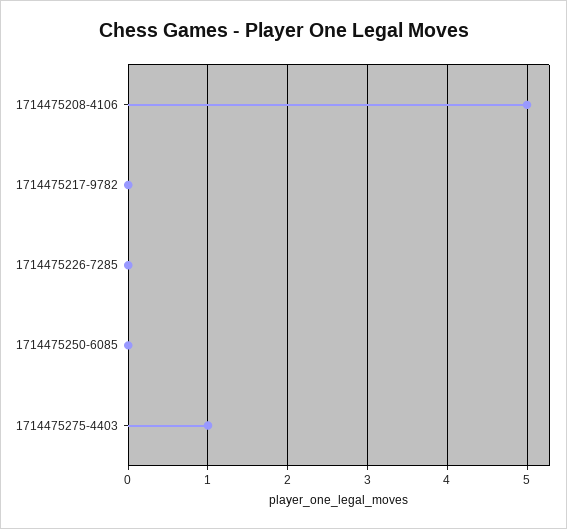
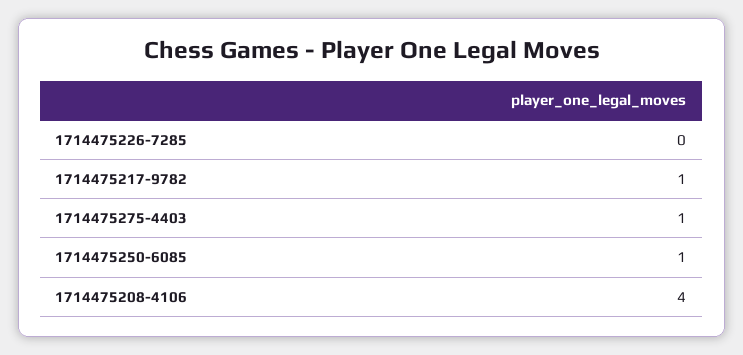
1714475208-4106: 5 -> 4
1714475217-9782: 0 -> 1
1714475250-6085: 0 -> 1

